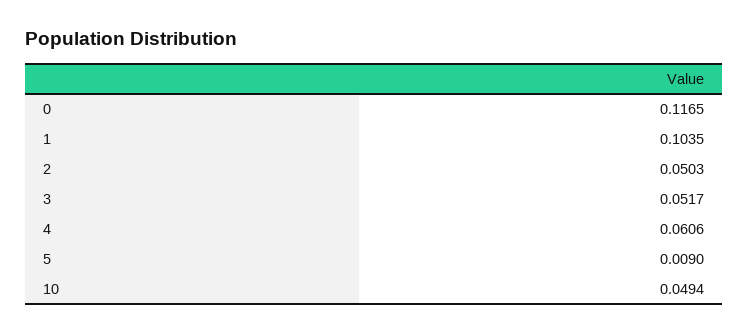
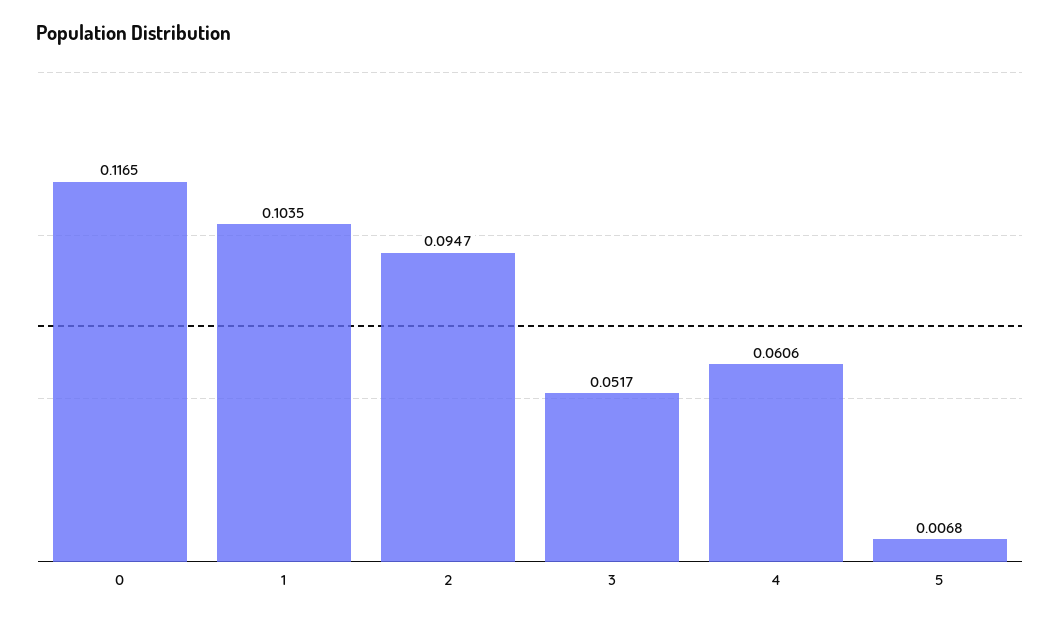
2: 0.0503 -> 0.0947
5: 0.009 -> 0.0068
10: 0.0494 -> none

